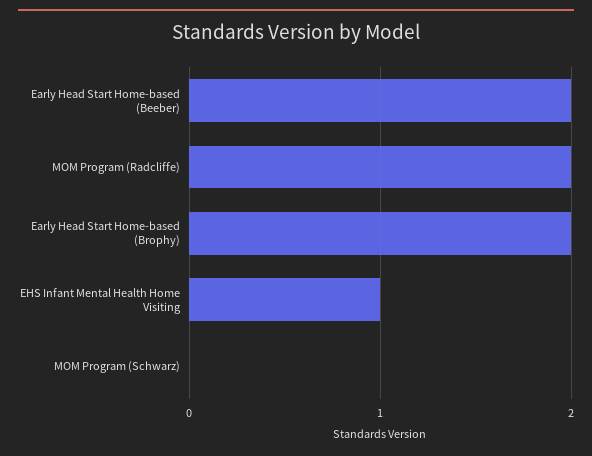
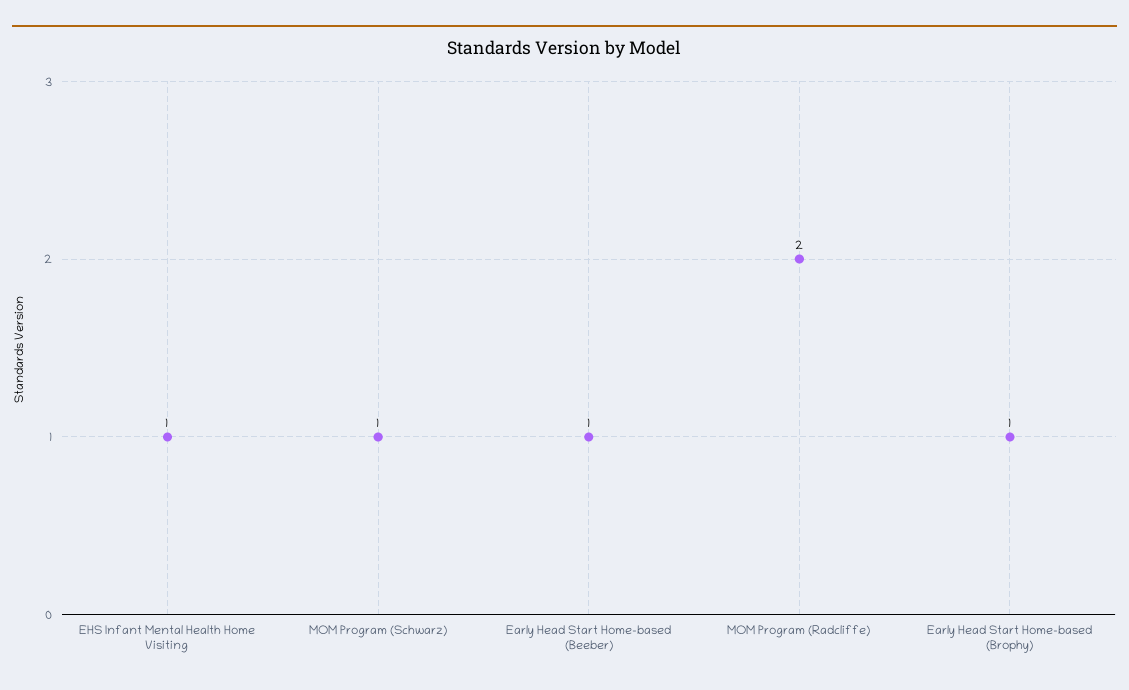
Early Head Start Home-based (Beeber): 2 -> 1
Early Head Start Home-based (Brophy): 2 -> 1
MOM Program (Schwarz): 0 -> 1

